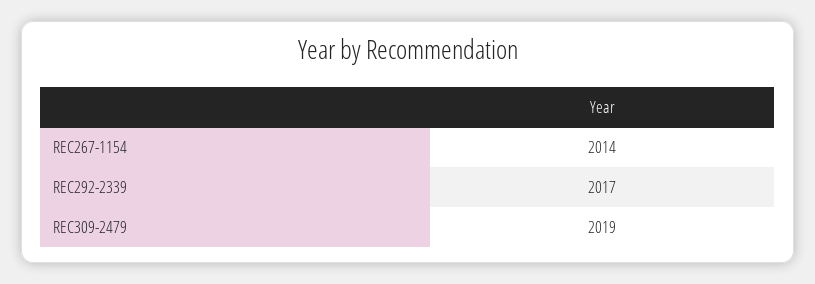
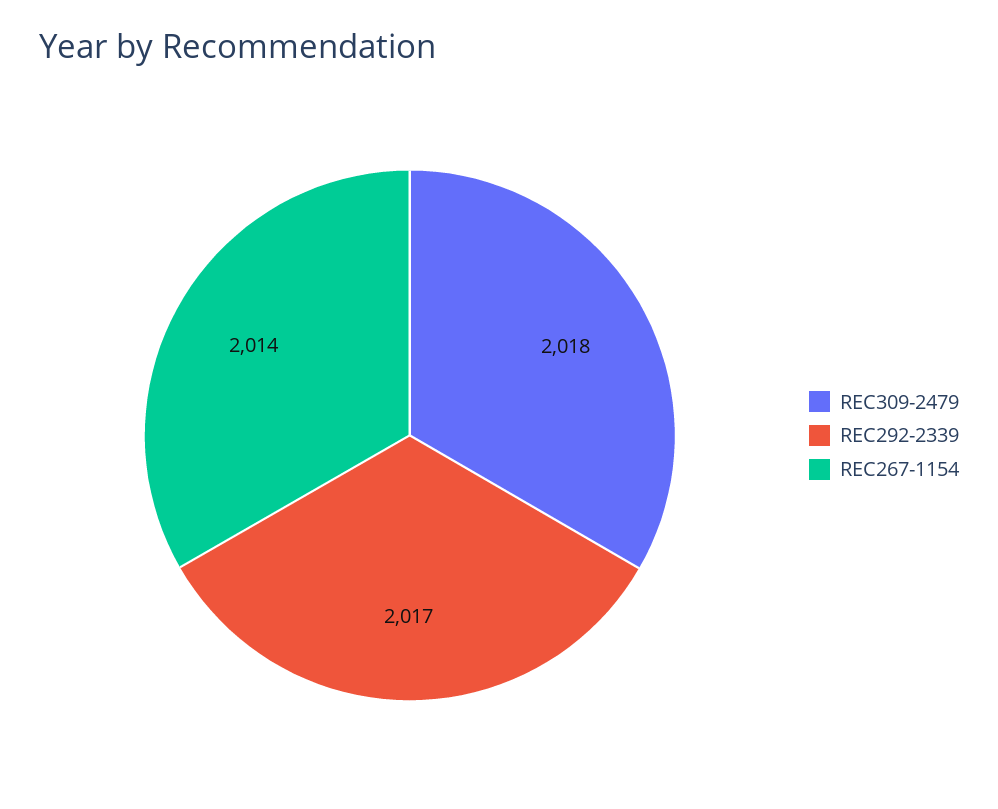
REC309-2479: 2019 -> 2018

